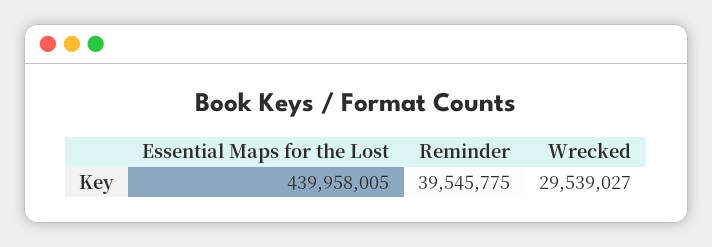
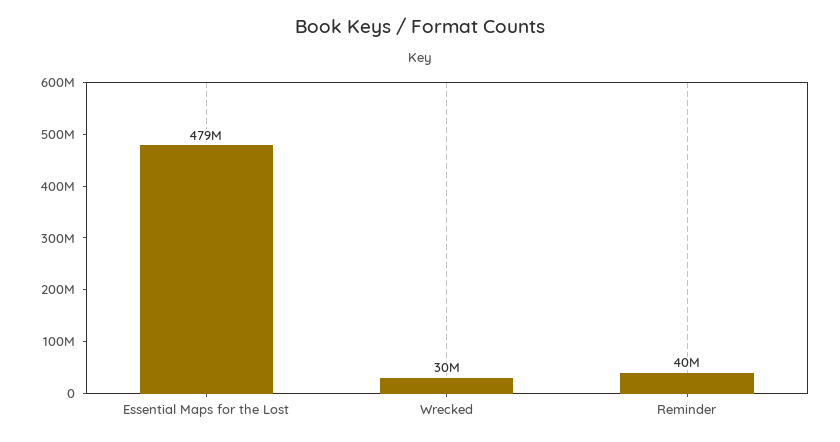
Essential Maps for the Lost: 439958005 -> 479000000

